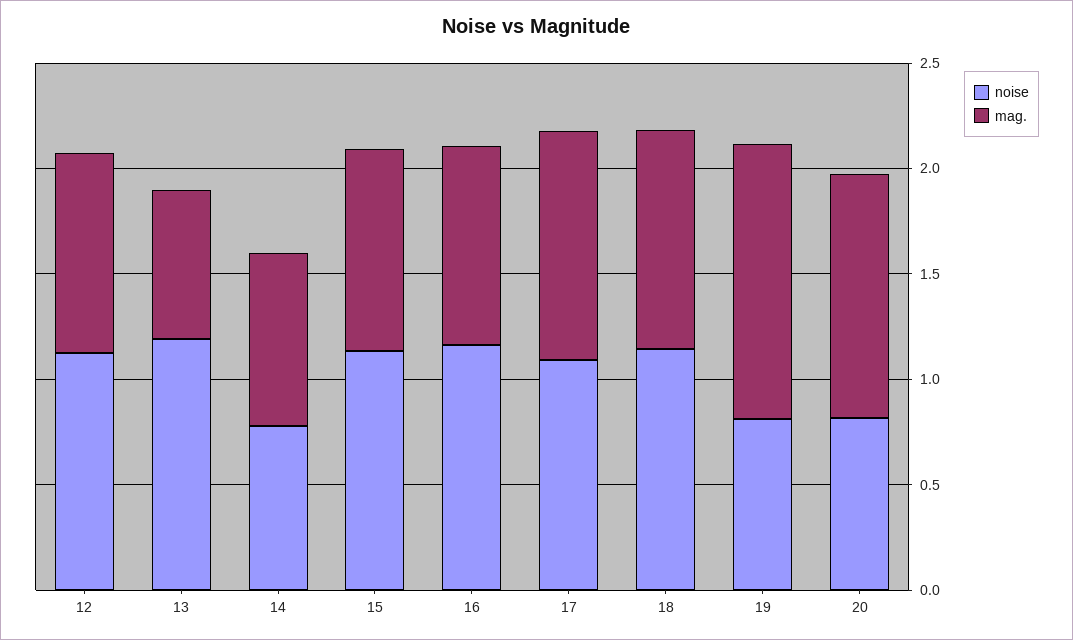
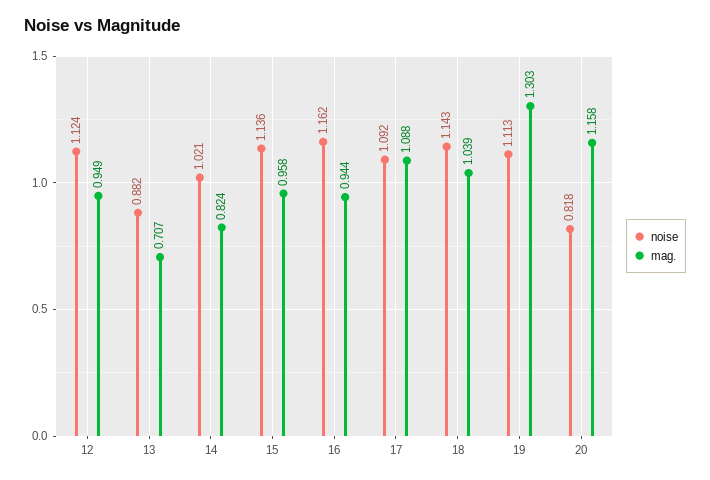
noise, 13: 1.2 -> 0.882
noise, 14: 0.8 -> 1.021
noise, 19: 0.8 -> 1.113

